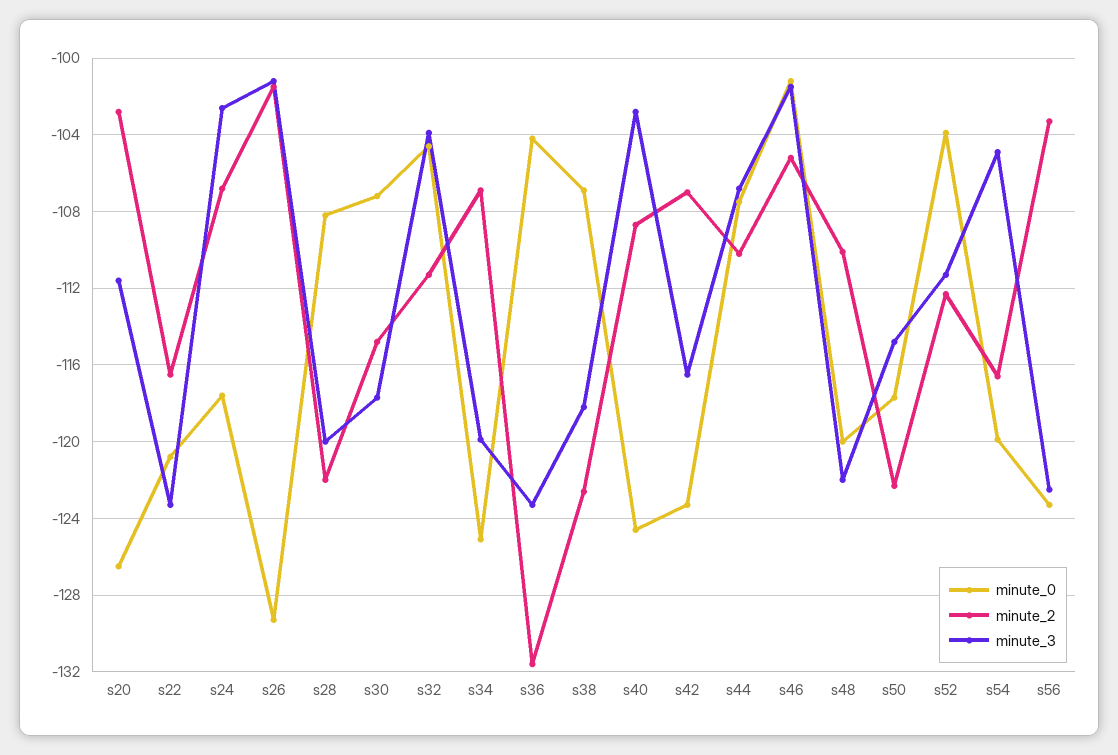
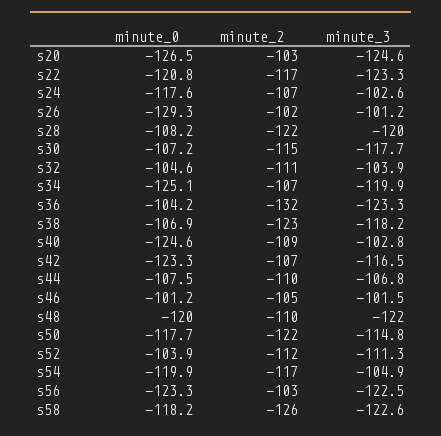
minute_3, s20: -111.5 -> -124.6
minute_0, s58: none -> -118.2
minute_2, s58: none -> -126
minute_3, s58: none -> -122.6

